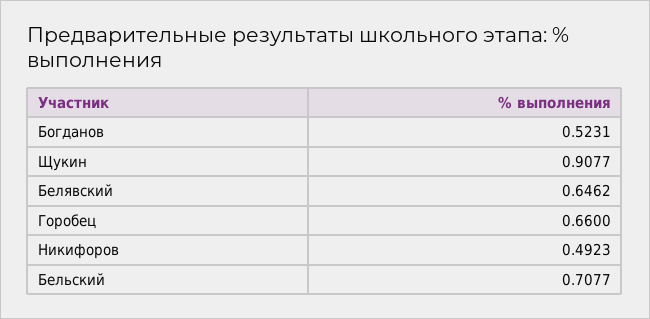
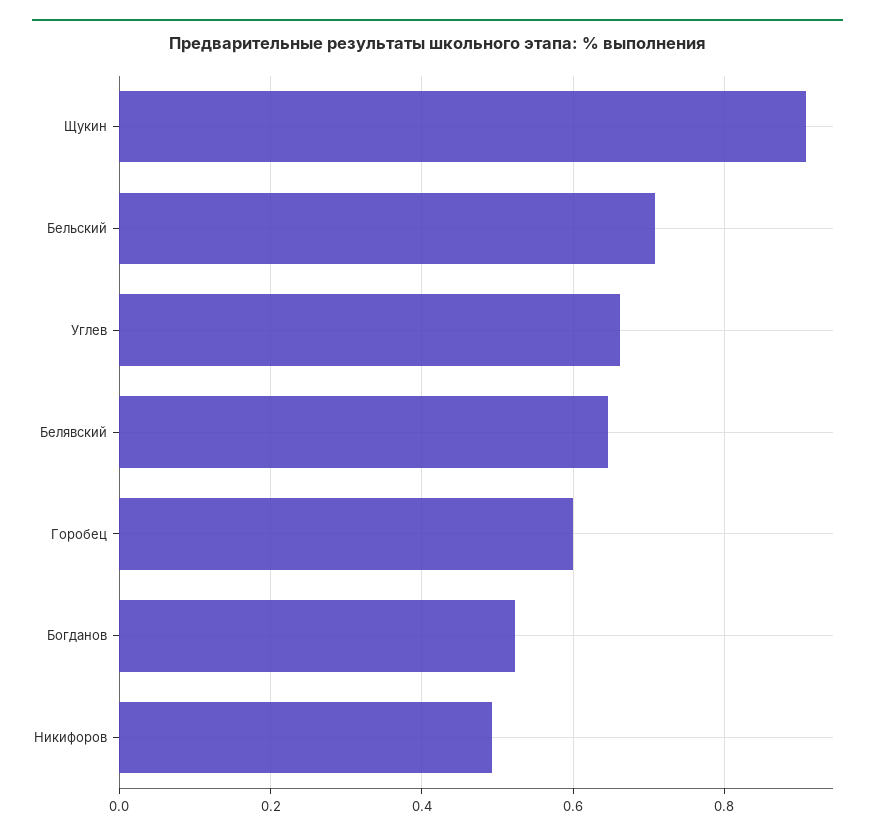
Горобец: 0.66 -> 0.6
Углев: none -> 0.66

